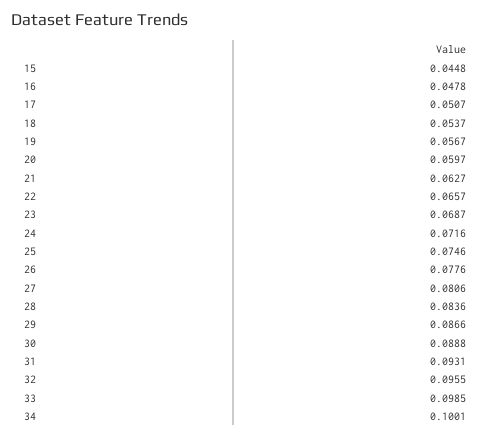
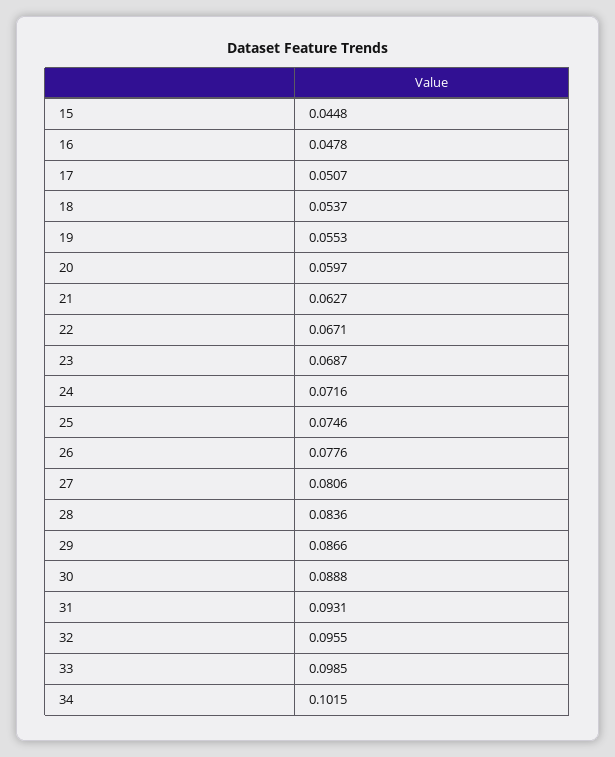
19: 0.0567 -> 0.0553
22: 0.0657 -> 0.0671
34: 0.1001 -> 0.1015

